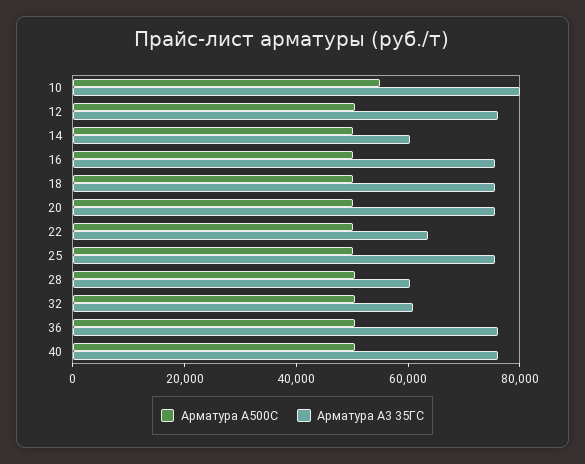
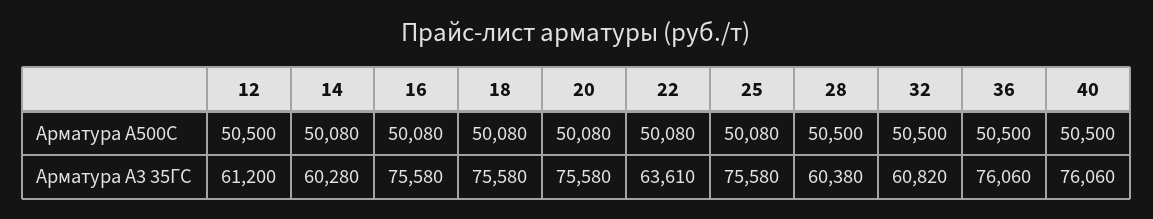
Арматура А500С, 10: 55000 -> none
Арматура А3 35ГС, 10: 80000 -> none
Арматура А3 35ГС, 12: 75000 -> 61200

